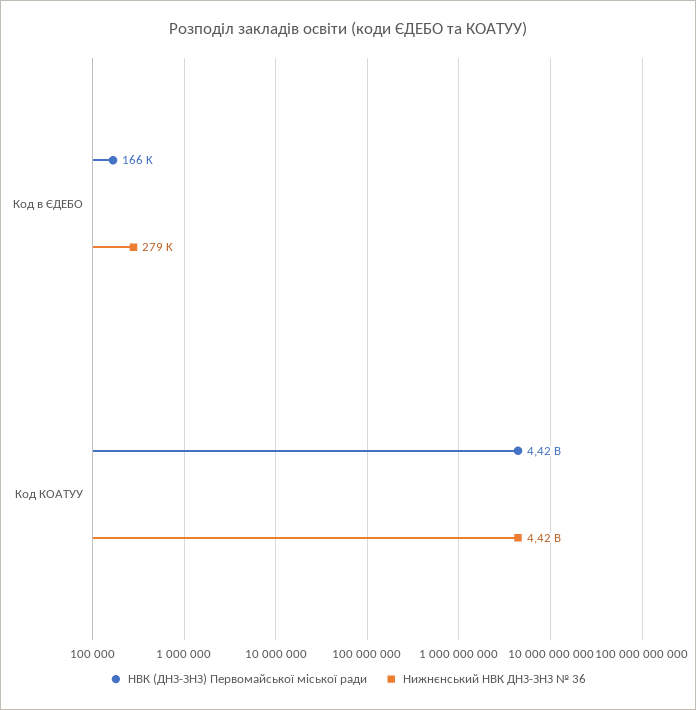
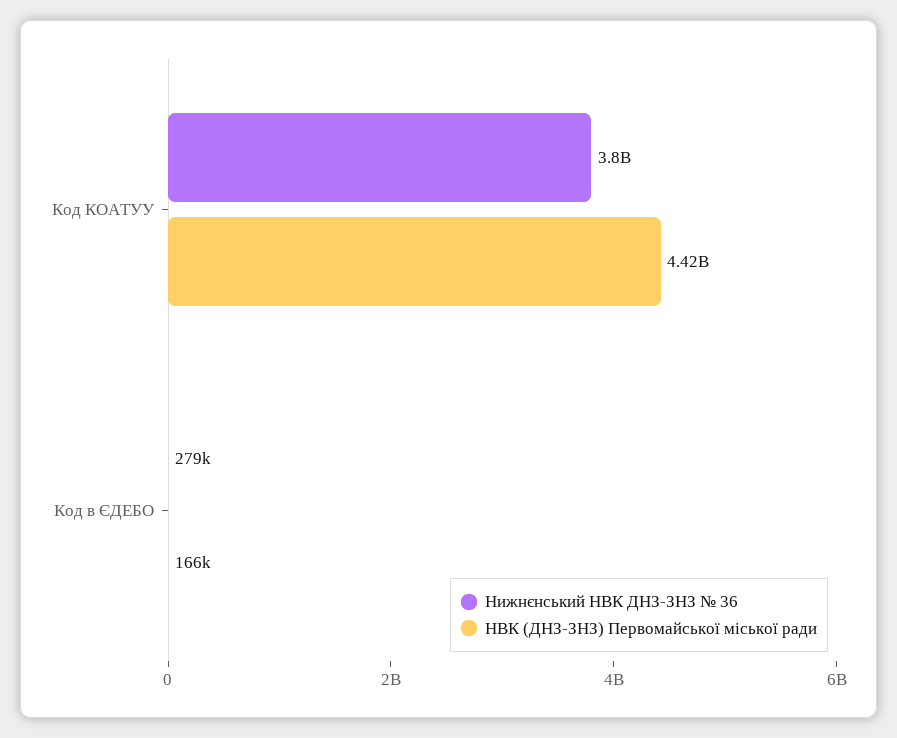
Нижнєнський НВК ДНЗ-ЗНЗ № 36, Код КОАТУУ: 4420000000 -> 3800000000

